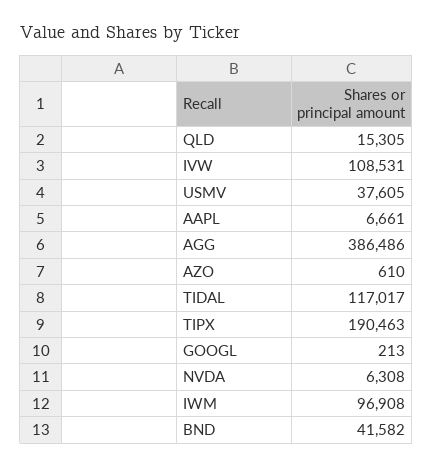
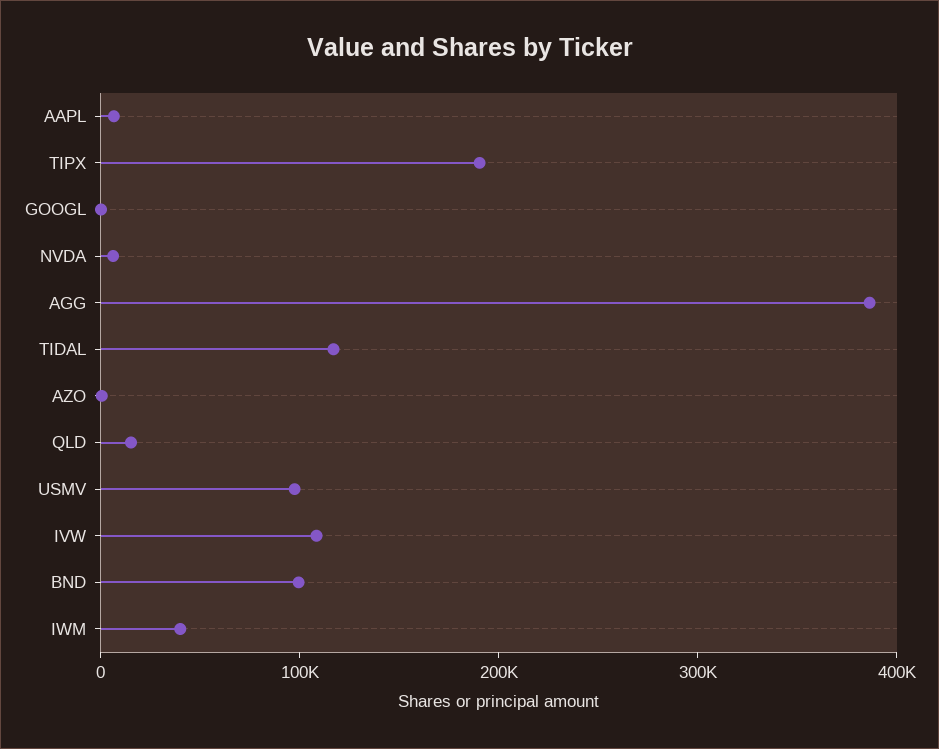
USMV: 37605 -> 100000
IWM: 96908 -> 40000
BND: 41582 -> 100000

